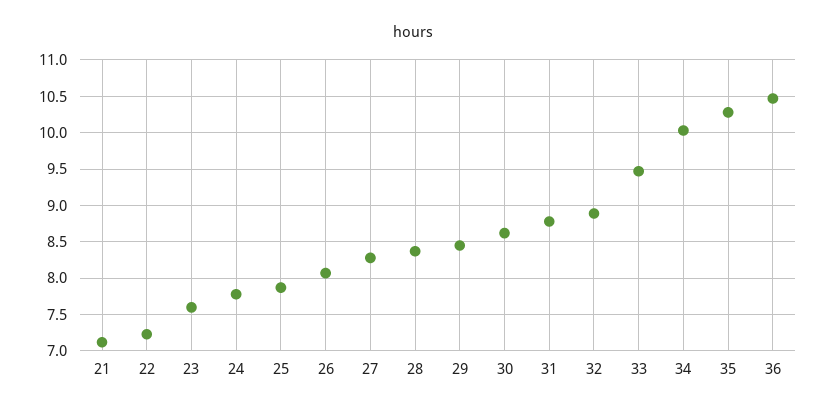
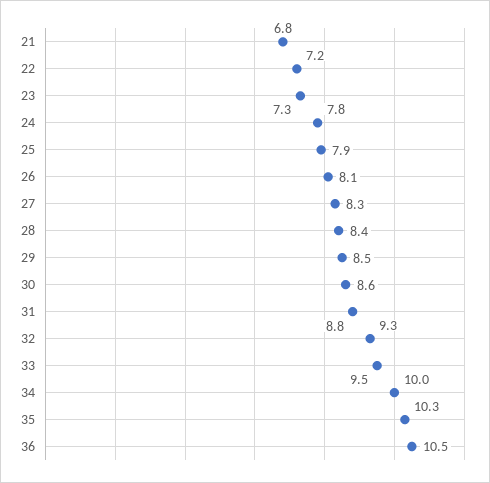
21: 7.1 -> 6.8
23: 7.6 -> 7.3
32: 8.9 -> 9.3

